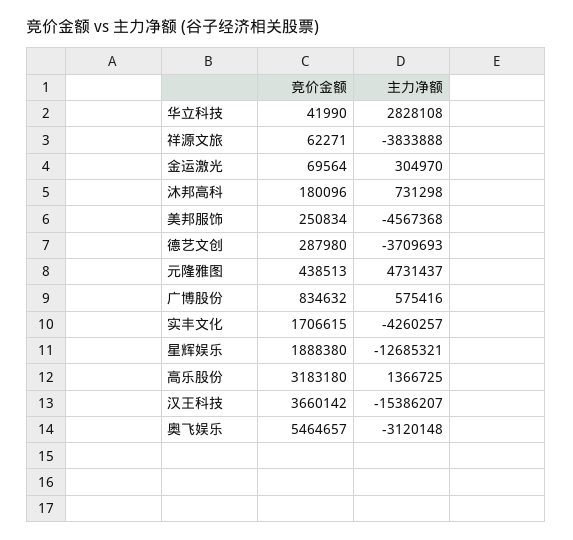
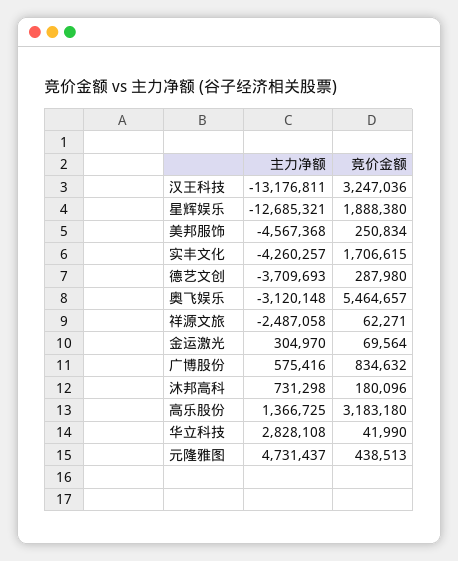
主力净额, 祥源文旅: -3833888 -> -2487058
竞价金额, 汉王科技: 3660142 -> 3247036
主力净额, 汉王科技: -15386207 -> -13176811

